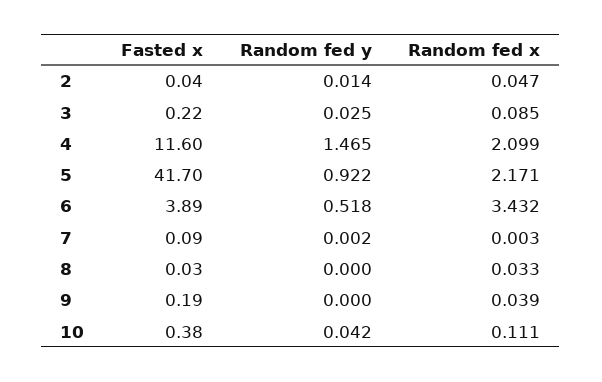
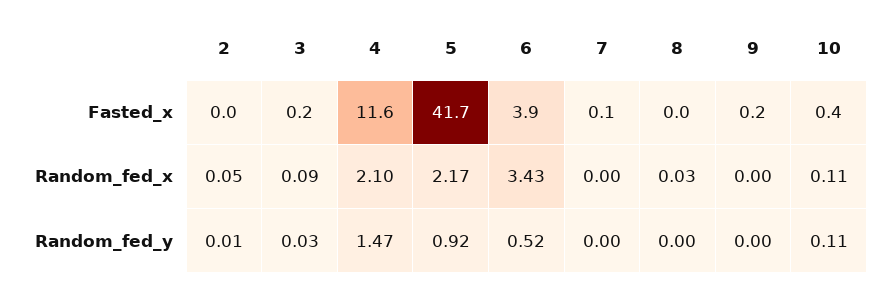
Random fed x, 9: 0.039 -> 0
Random fed y, 10: 0.042 -> 0.11

